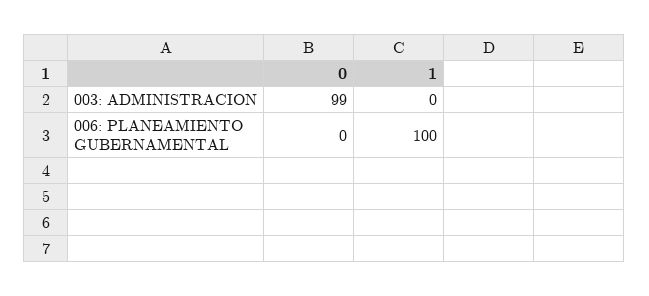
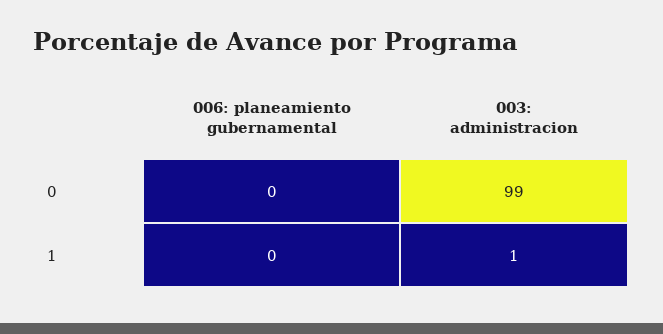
1, 003: ADMINISTRACION: 0 -> 1
1, 006: PLANEAMIENTO GUBERNAMENTAL: 100 -> 0

